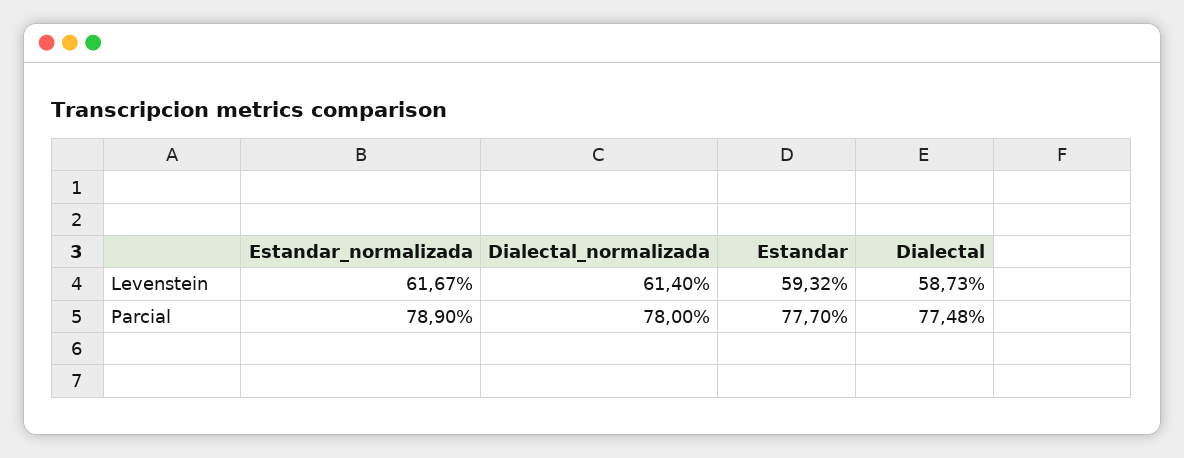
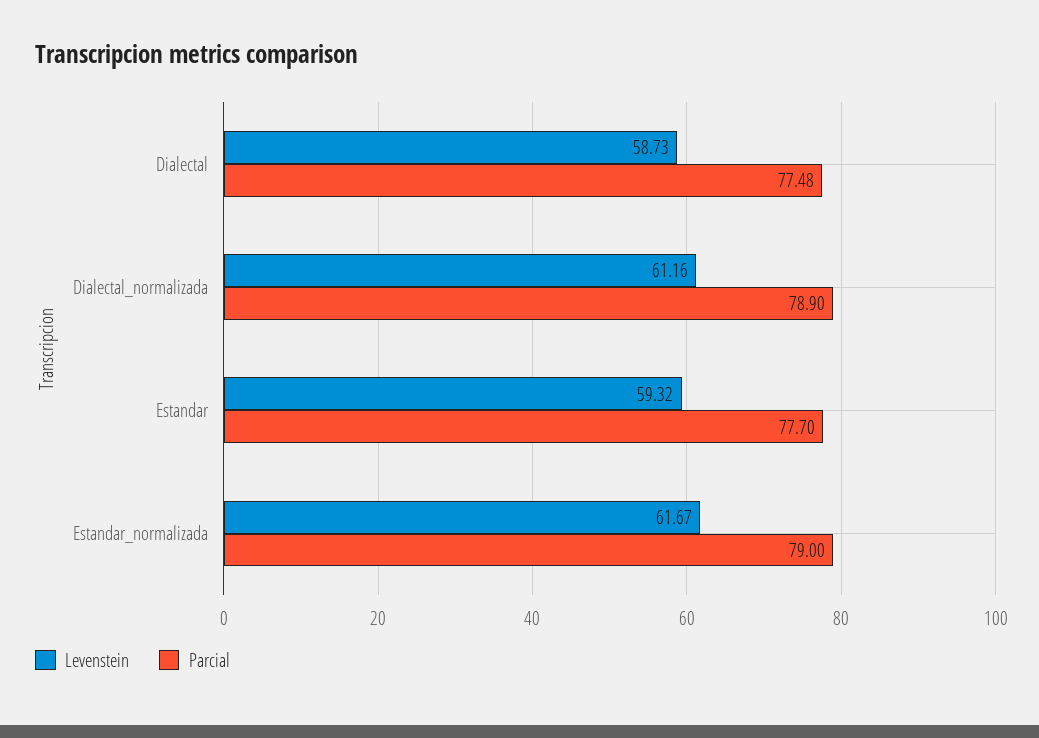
Levenstein, Dialectal_normalizada: 61.4 -> 61.16
Parcial, Estandar_normalizada: 78.9 -> 79
Parcial, Dialectal_normalizada: 78 -> 78.9

